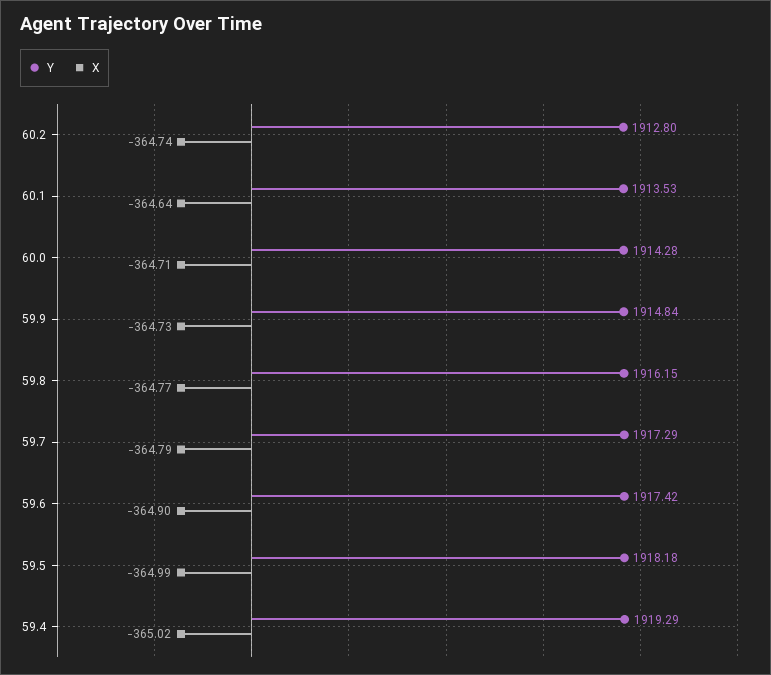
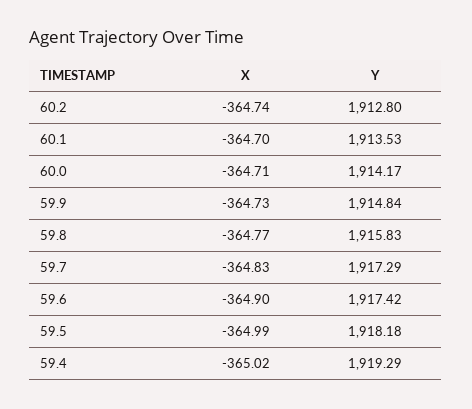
X, 60.1: -364.64 -> -364.7
Y, 60.0: 1914.28 -> 1914.17
Y, 59.8: 1916.15 -> 1915.83
X, 59.7: -364.79 -> -364.83

